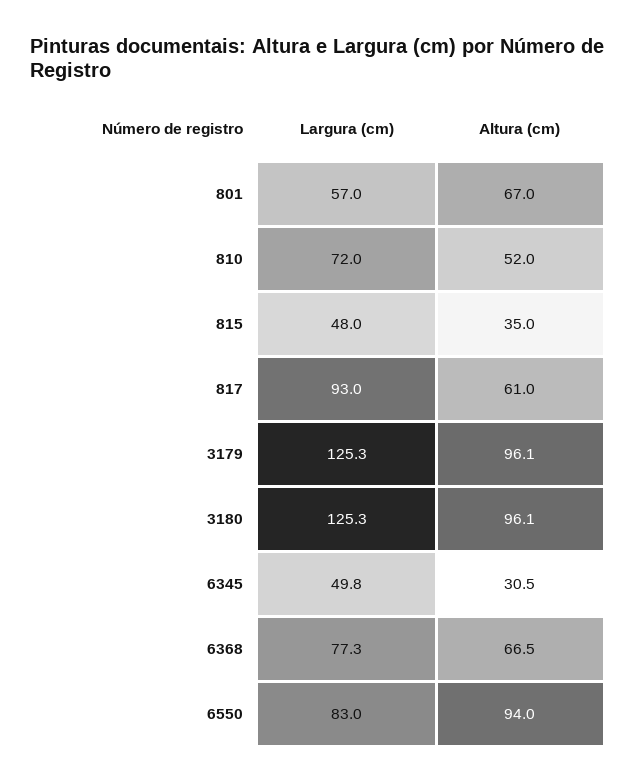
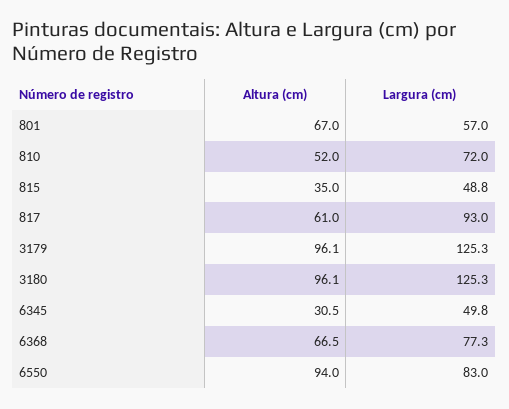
Largura (cm), 815: 48 -> 48.8

